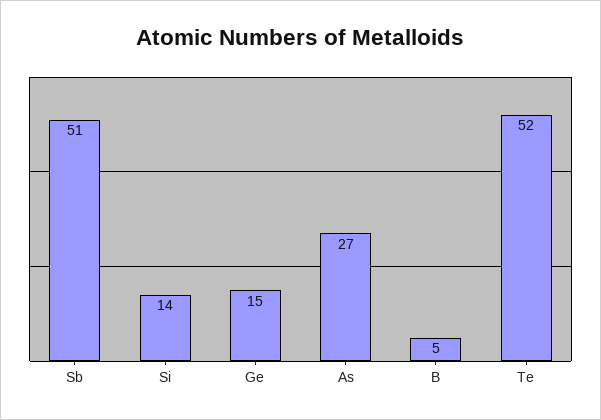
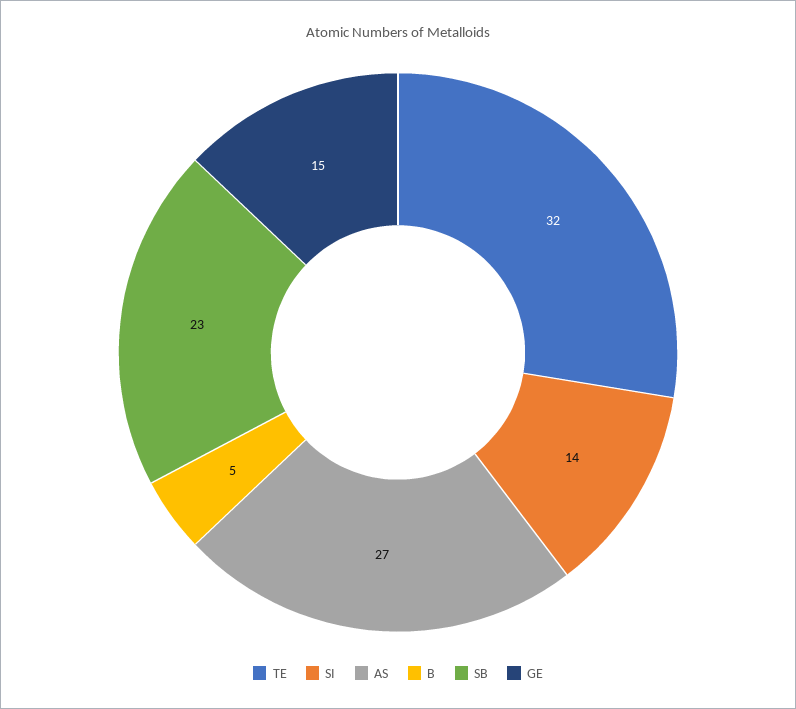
Sb: 51 -> 23
Te: 52 -> 32

